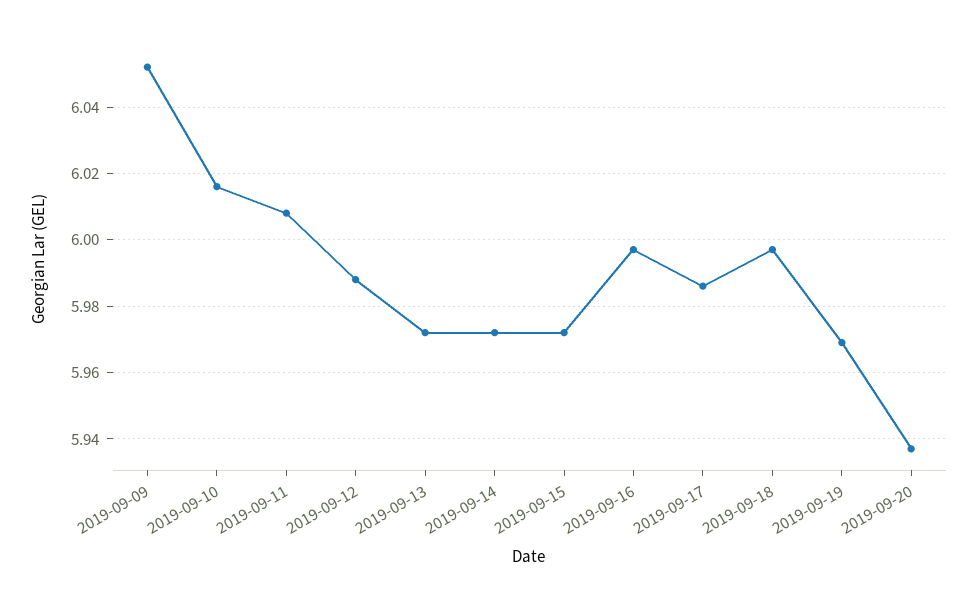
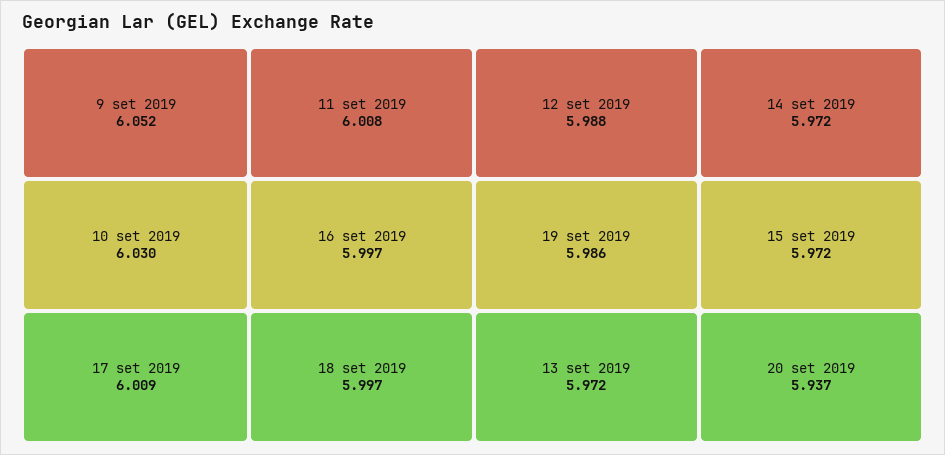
2019-09-10: 6.015 -> 6.03
2019-09-17: 5.985 -> 6.009
2019-09-19: 5.97 -> 5.986

